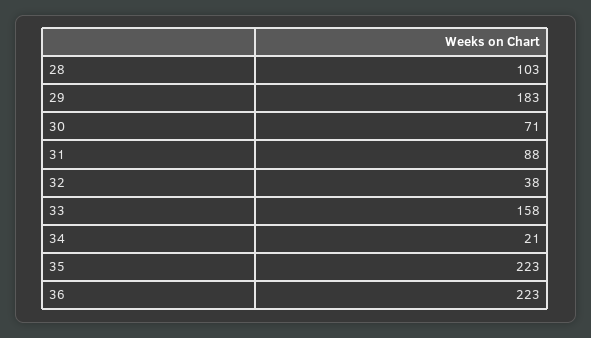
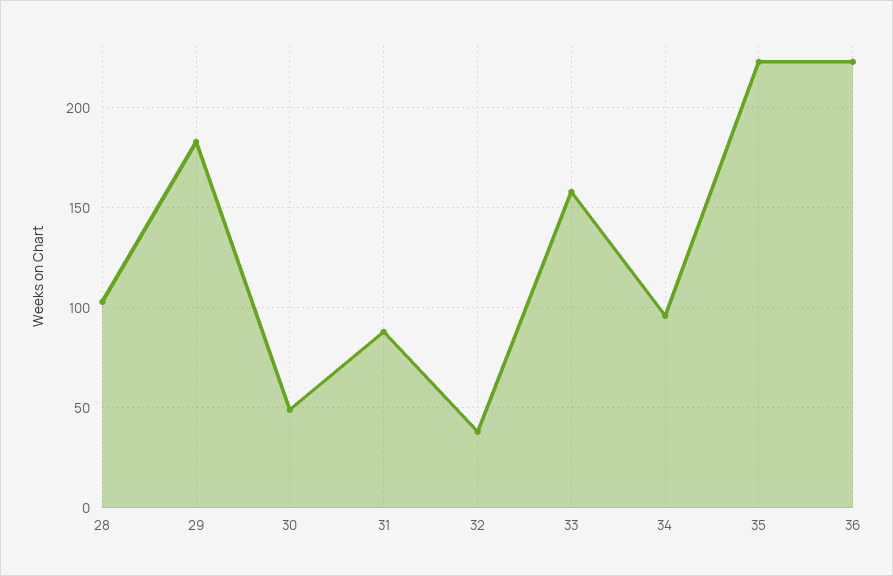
30: 71 -> 50
34: 21 -> 95

